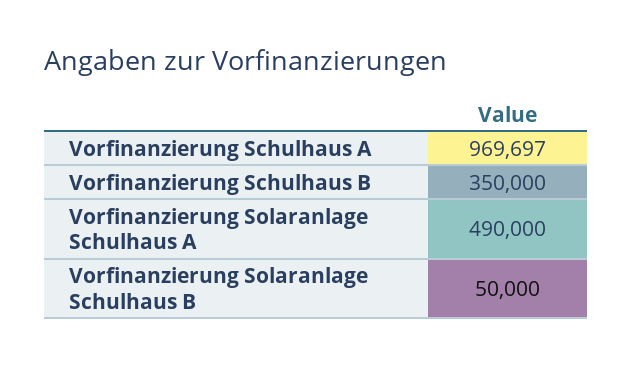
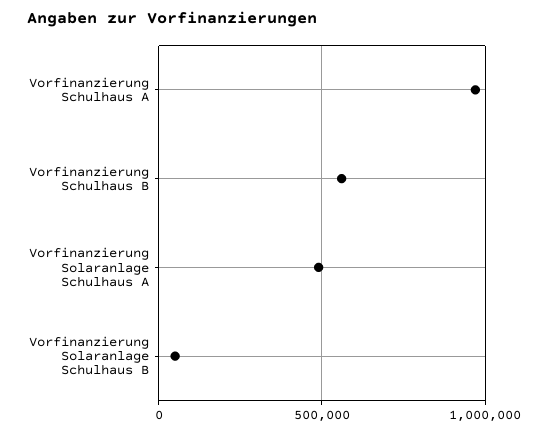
Vorfinanzierung Schulhaus B: 350000 -> 550000

